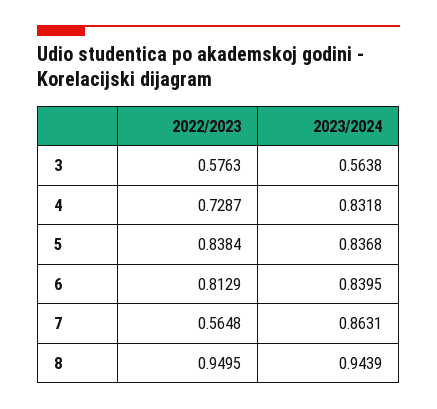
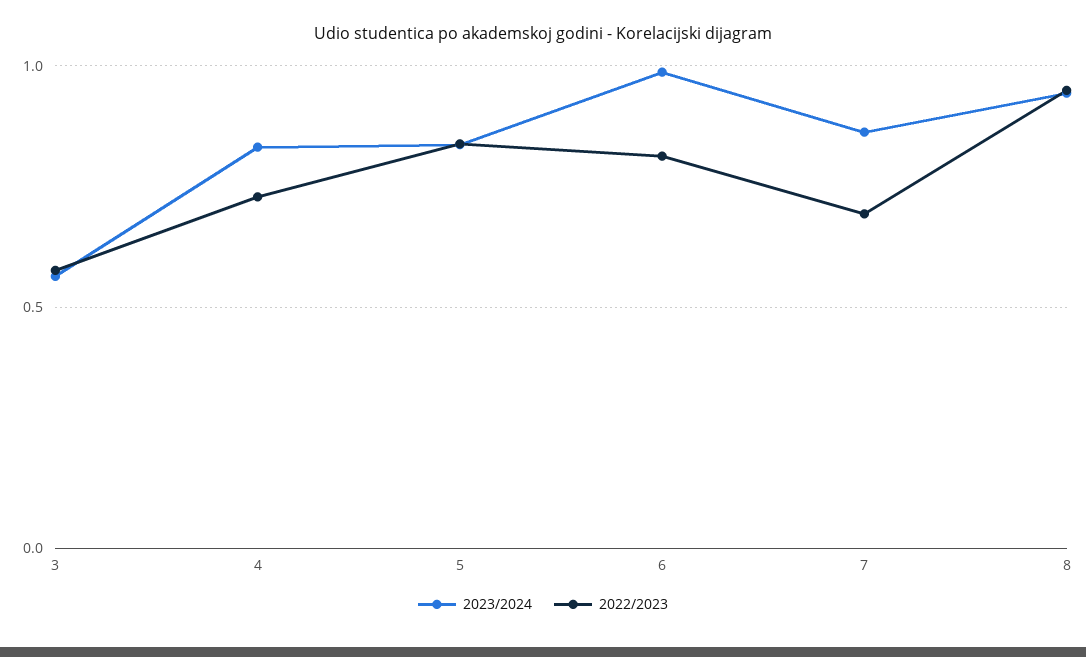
2023/2024, 6: 0.8395 -> 1
2022/2023, 7: 0.5648 -> 0.7

